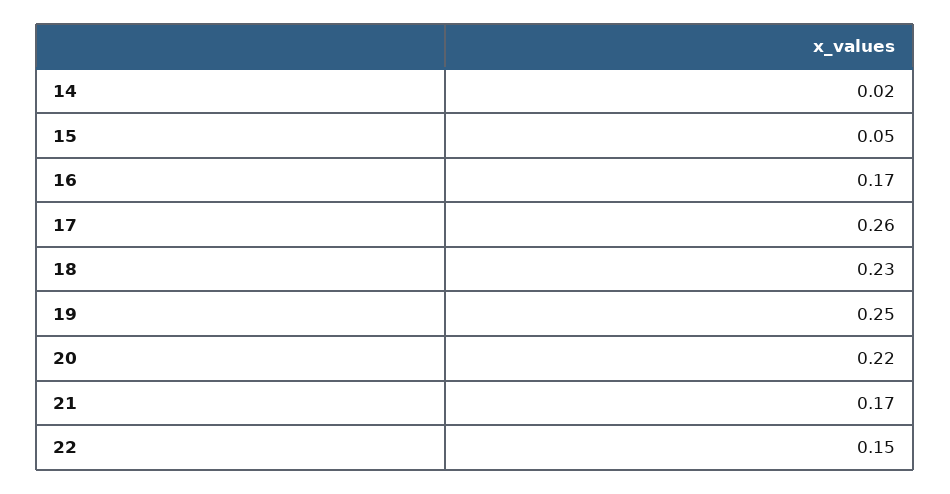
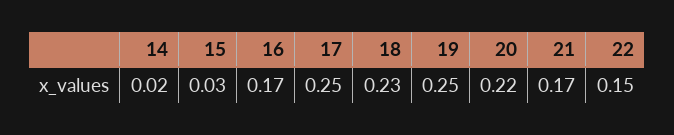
15: 0.05 -> 0.03
17: 0.26 -> 0.25

